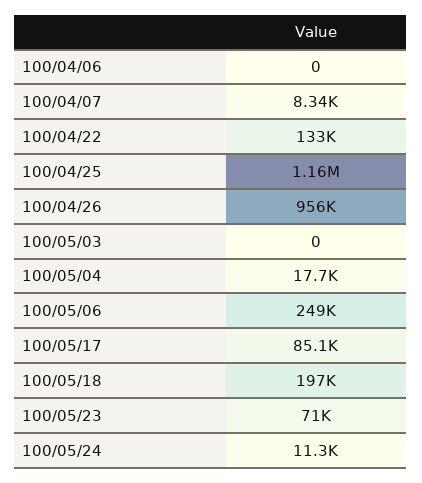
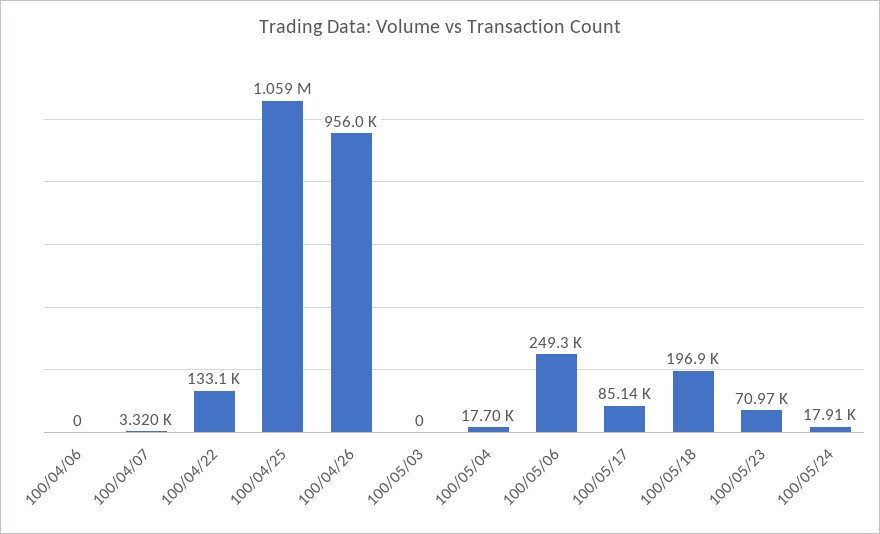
100/04/07: 8340 -> 3320
100/04/25: 1160000 -> 1059000
100/05/24: 11300 -> 17910

